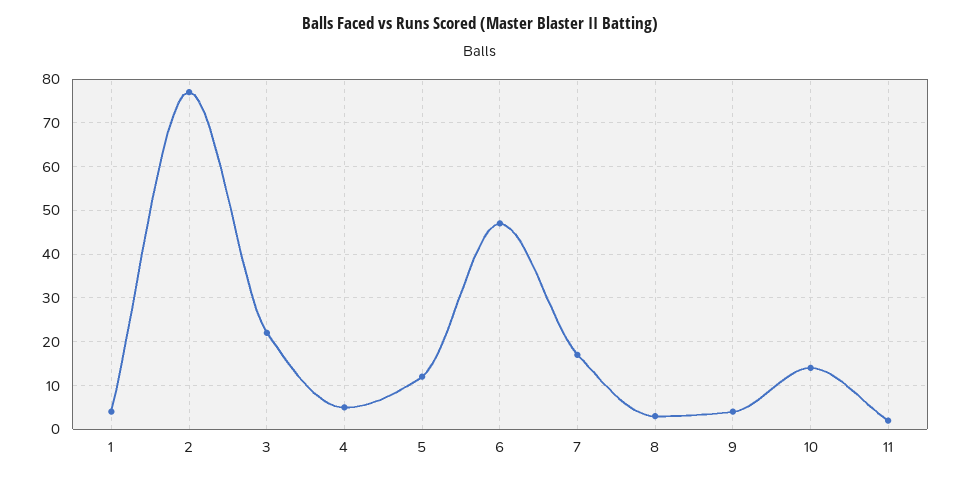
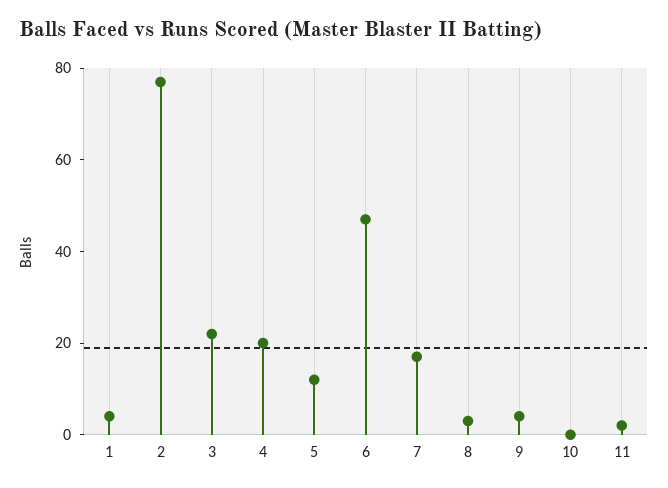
4: 5 -> 20
10: 15 -> 0

